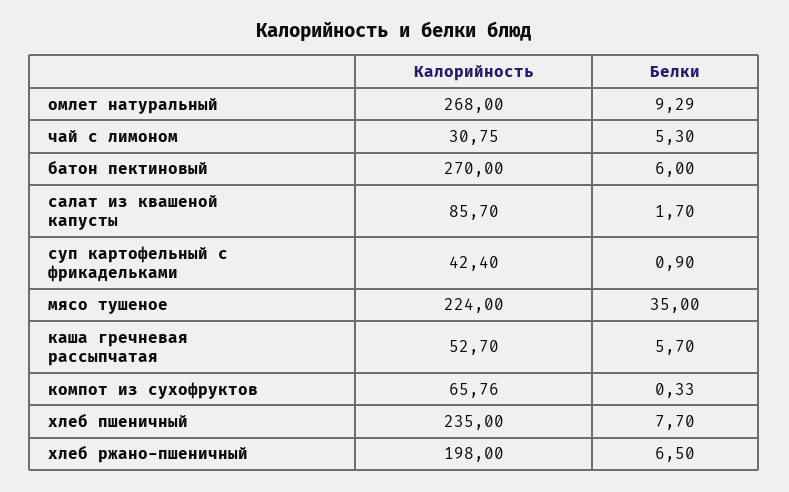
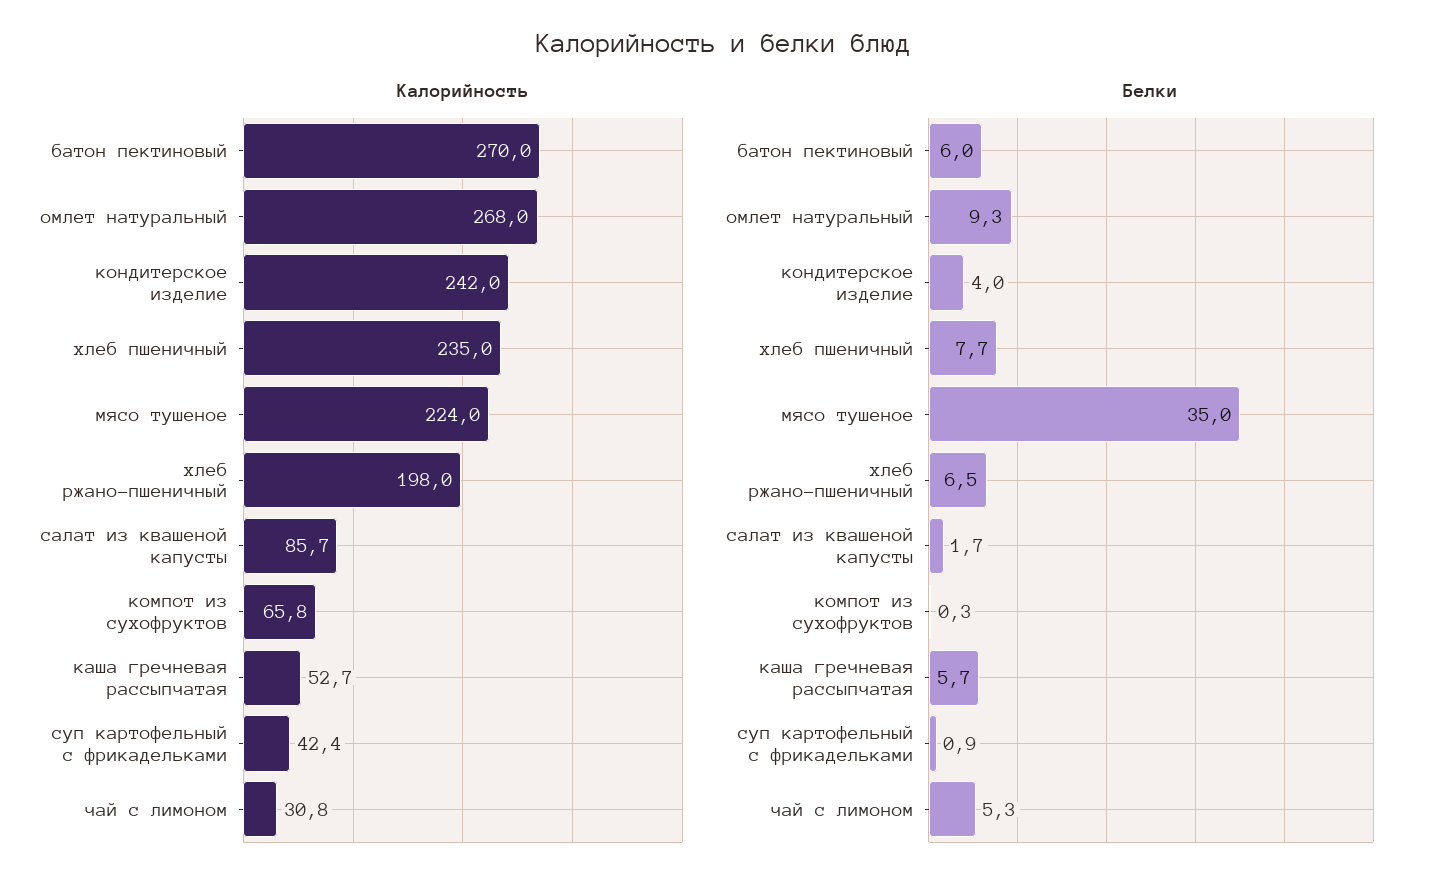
Калорийность, кондитерское изделие: none -> 242
Белки, кондитерское изделие: none -> 4

